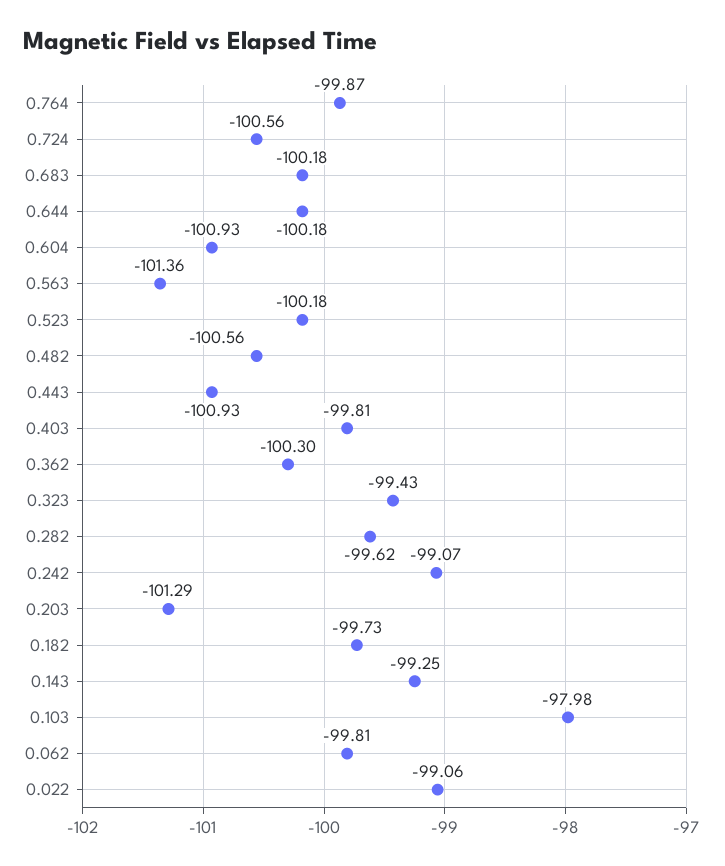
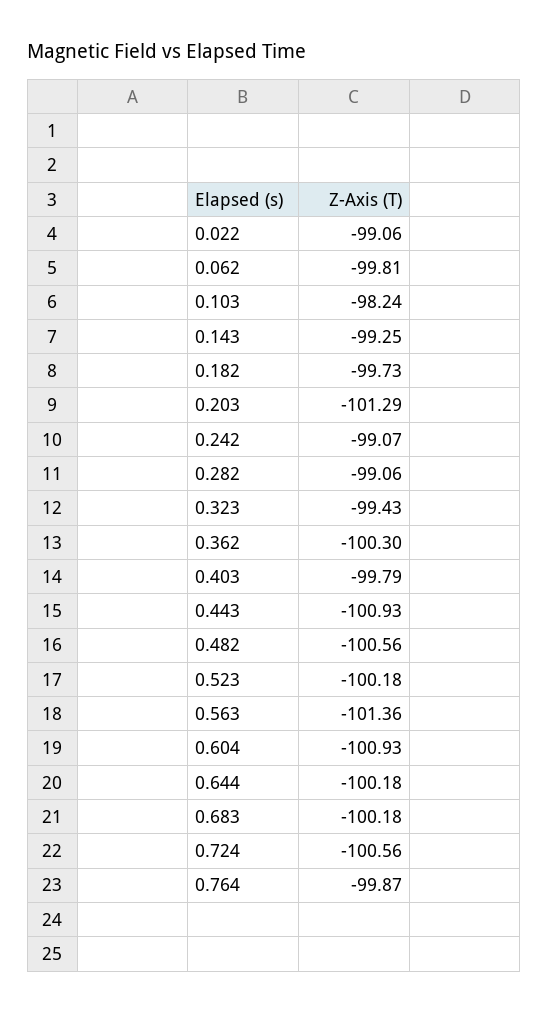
0.403: -99.81 -> -99.79
0.282: -99.62 -> -99.06
0.103: -97.98 -> -98.24

